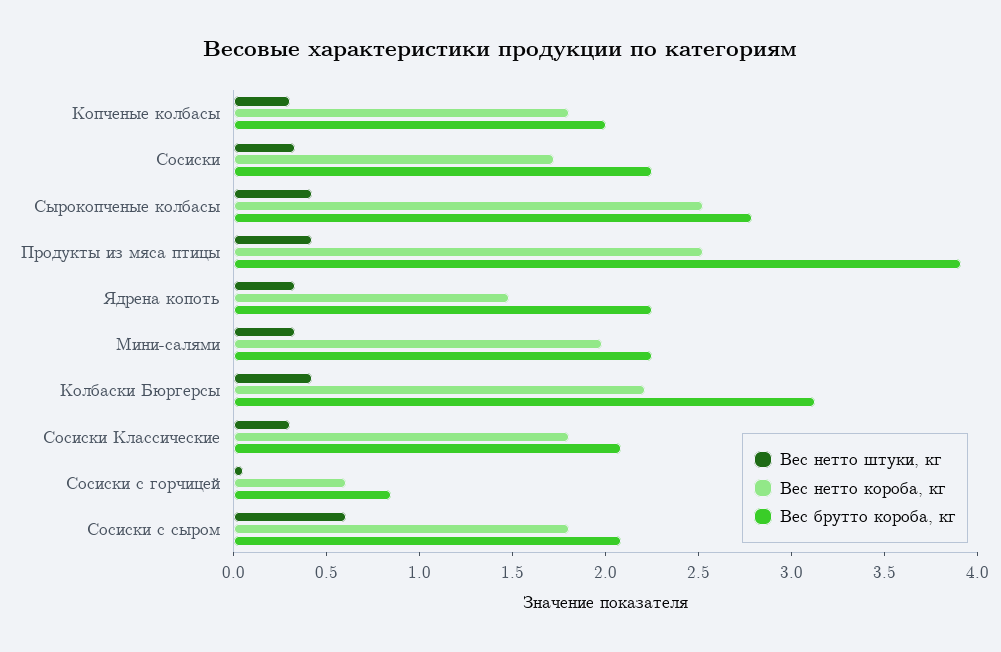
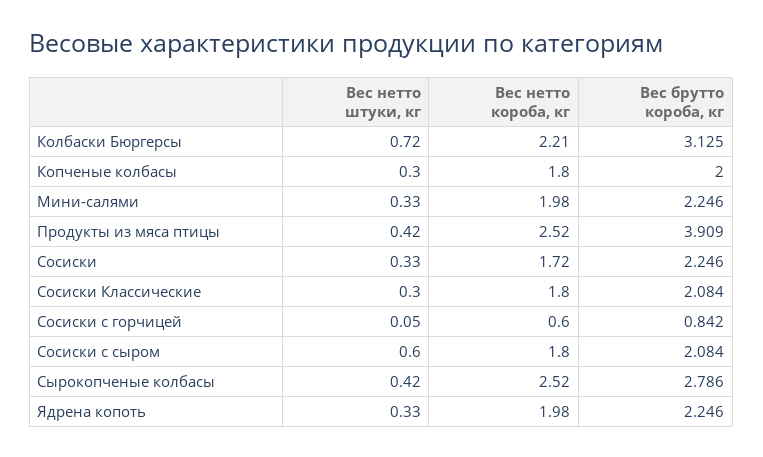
Вес нетто короба, кг, Ядрена копоть: 1.5 -> 1.98
Вес нетто штуки, кг, Колбаски Бюргерсы: 0.4 -> 0.72

